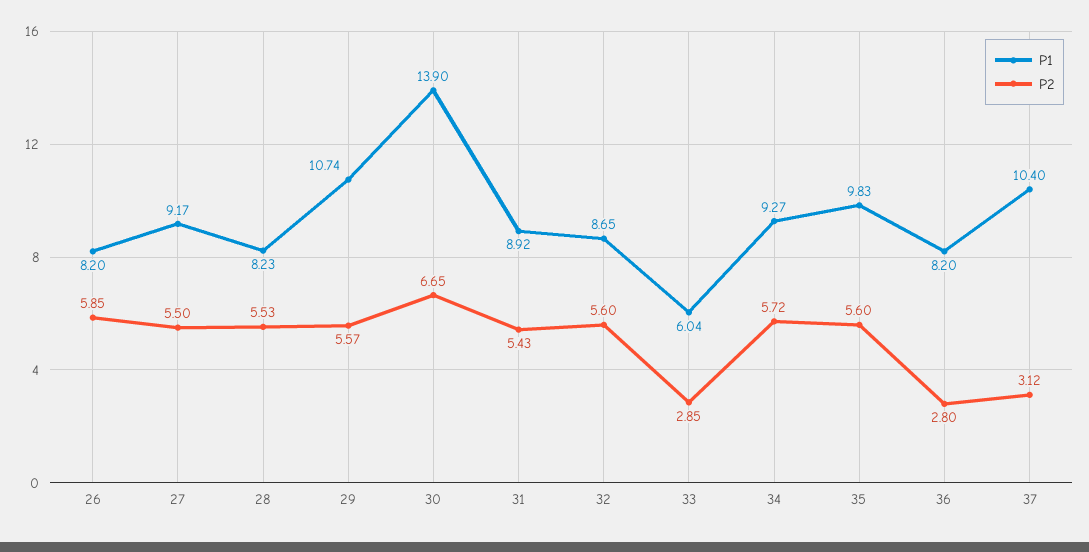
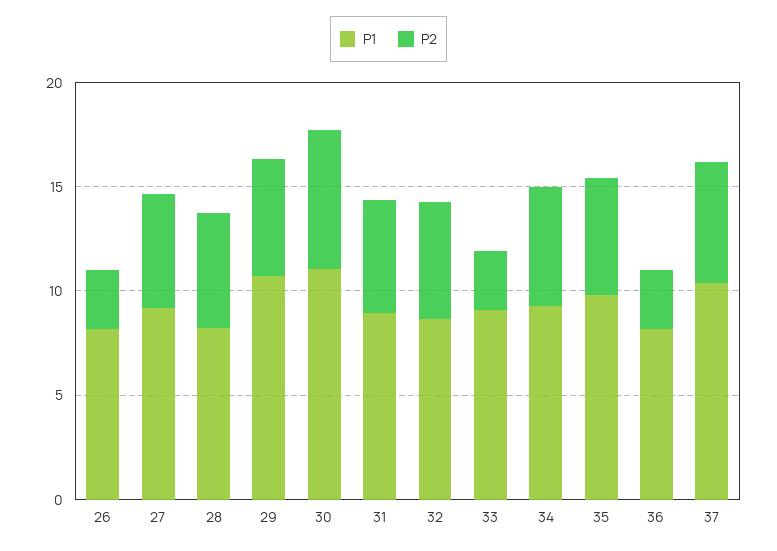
P2, 26: 5.85 -> 3
P1, 30: 13.9 -> 11
P1, 33: 6.04 -> 9
P2, 37: 3.12 -> 6

